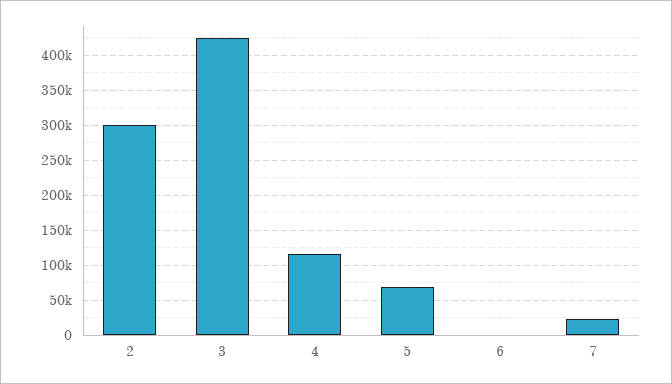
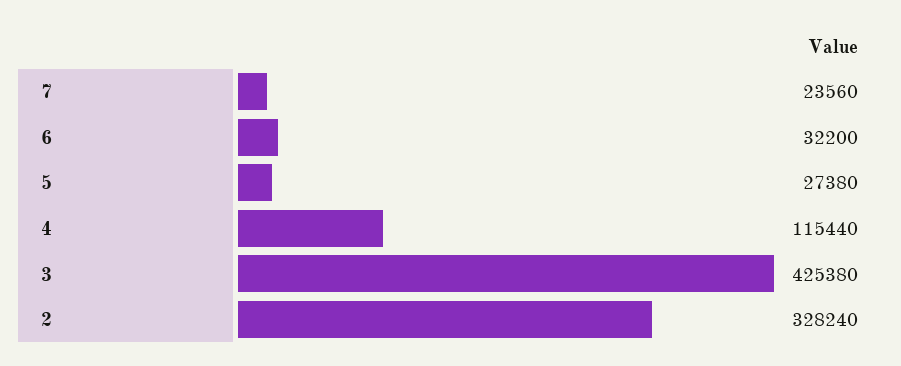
2: 300000 -> 328240
5: 70000 -> 27380
6: 0 -> 32200

